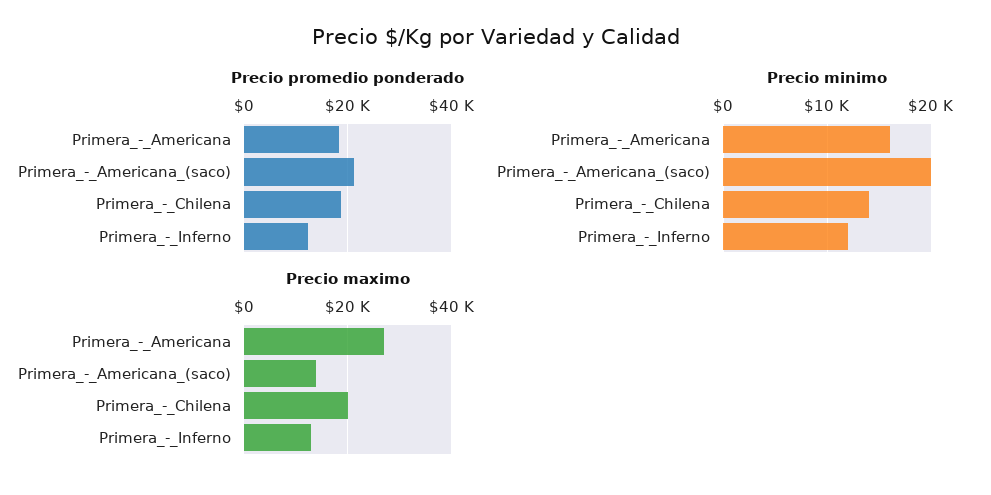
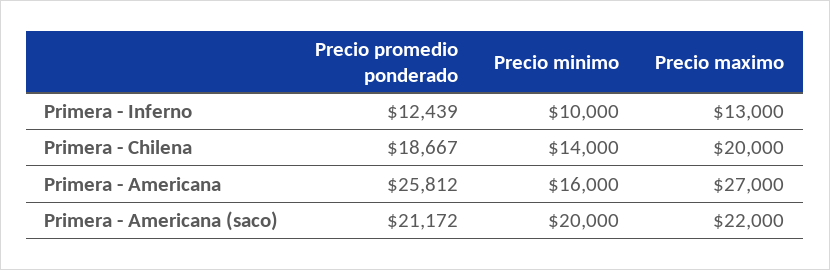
Precio promedio ponderado, Primera_-_Americana: 18000 -> 25812
Precio minimo, Primera_-_Inferno: 12000 -> 10000
Precio maximo, Primera_-_Americana_(saco): 14000 -> 22000

